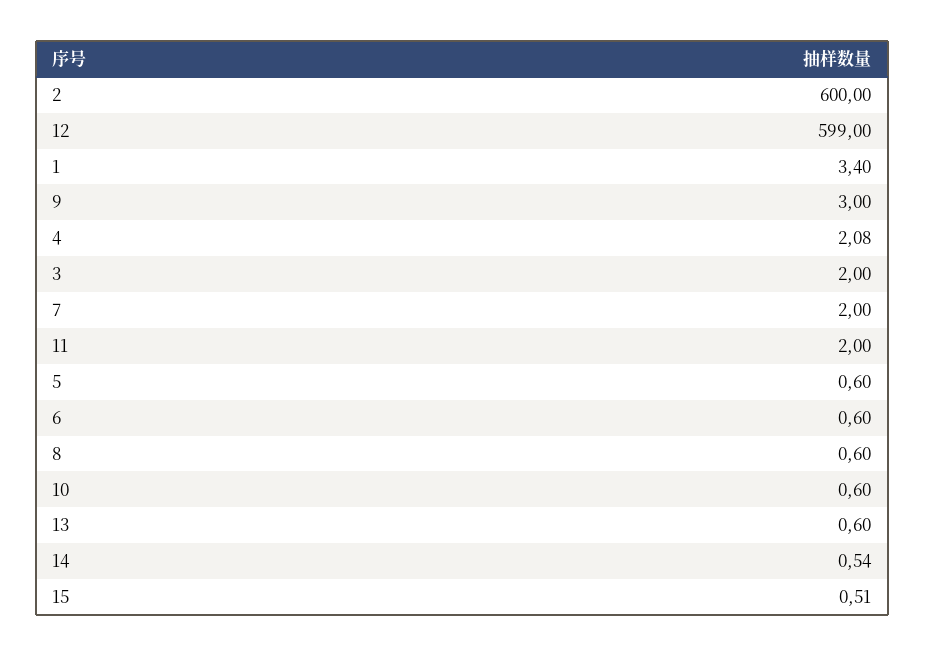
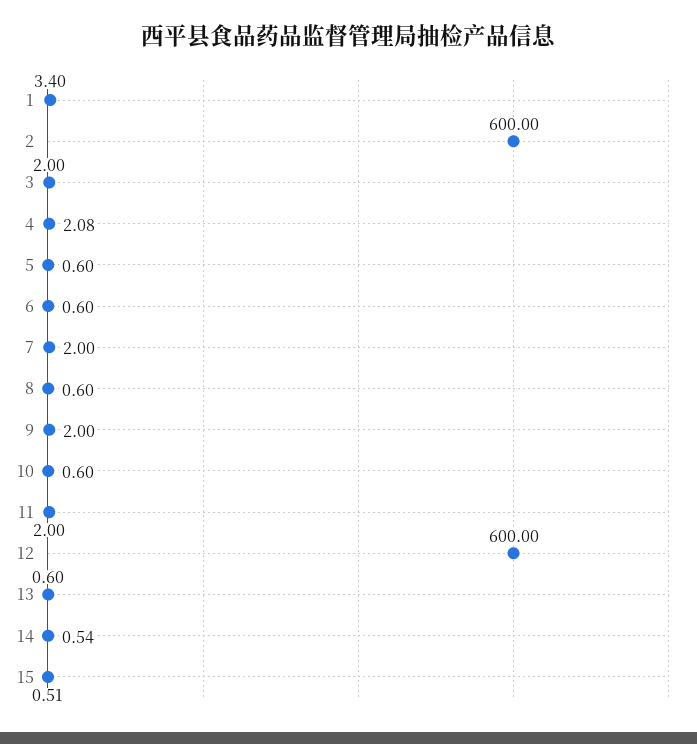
12: 599 -> 600
9: 3 -> 2

